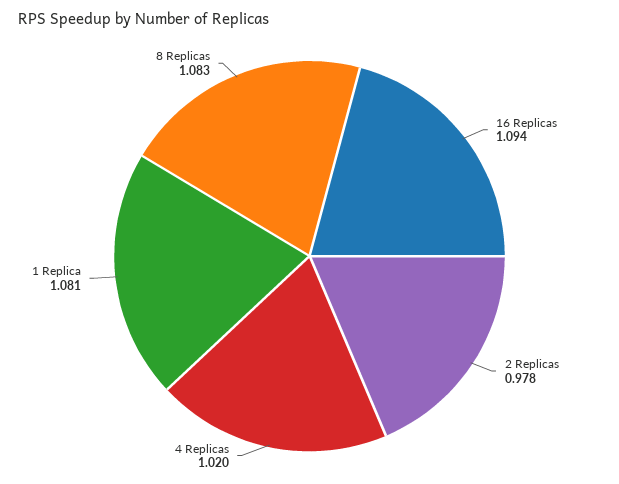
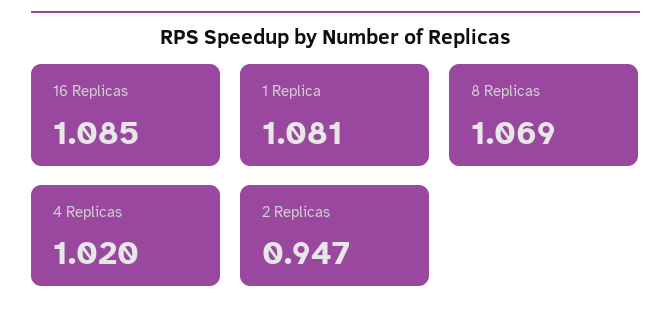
16 Replicas: 1.094 -> 1.085
2 Replicas: 0.978 -> 0.947
8 Replicas: 1.083 -> 1.069

